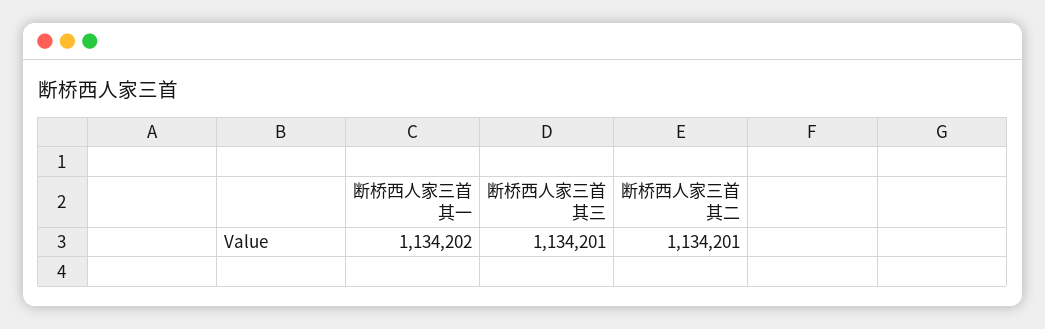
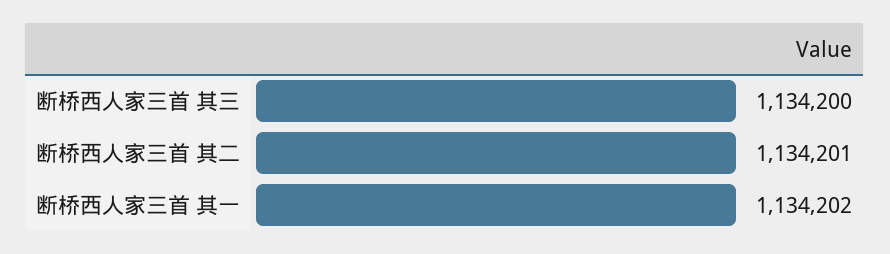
断桥西人家三首 其三: 1134201 -> 1134200

